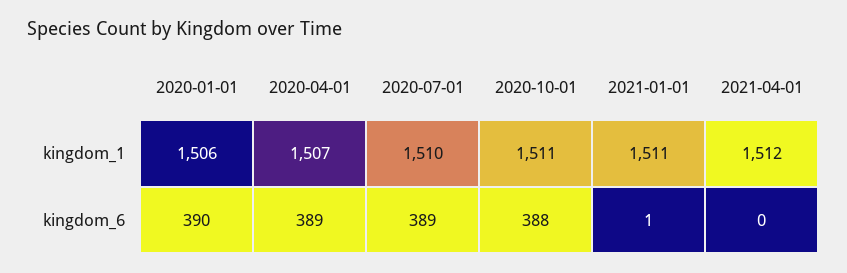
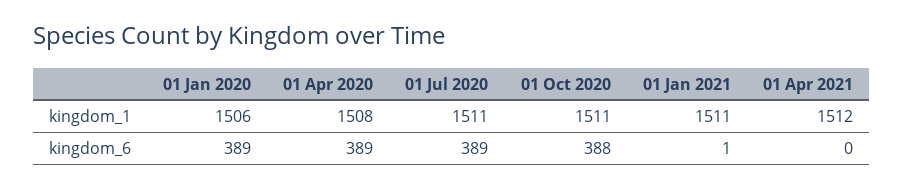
2020-04-01, kingdom_1: 1507 -> 1508
2020-07-01, kingdom_1: 1510 -> 1511
2020-01-01, kingdom_6: 390 -> 389

